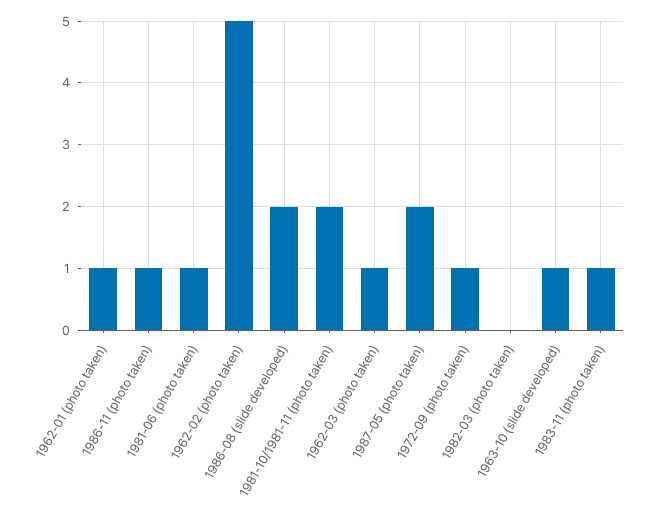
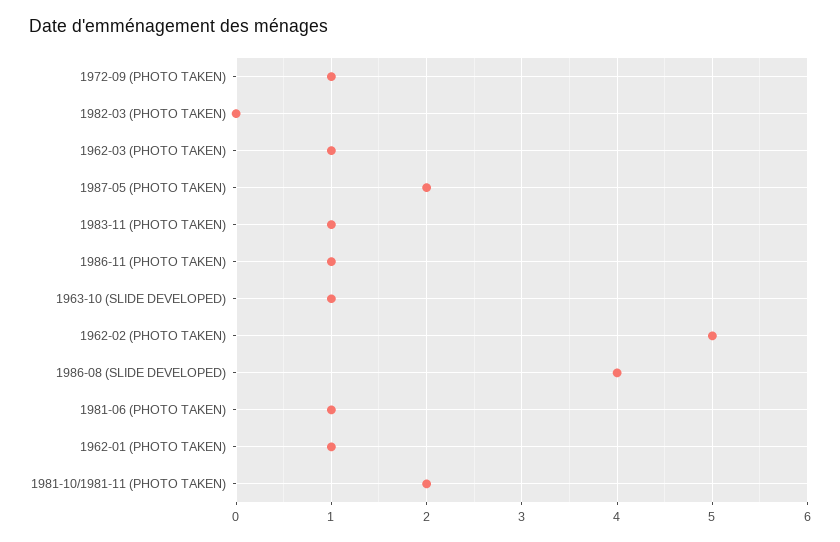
1986-08 (slide developed): 2 -> 4

